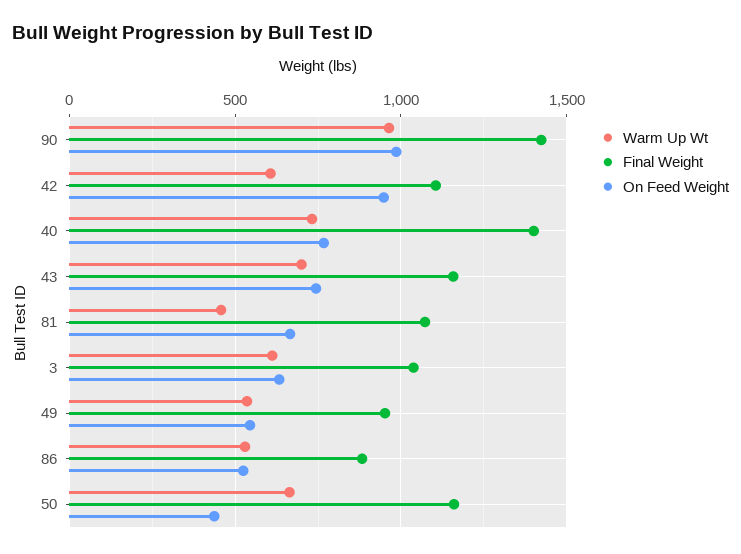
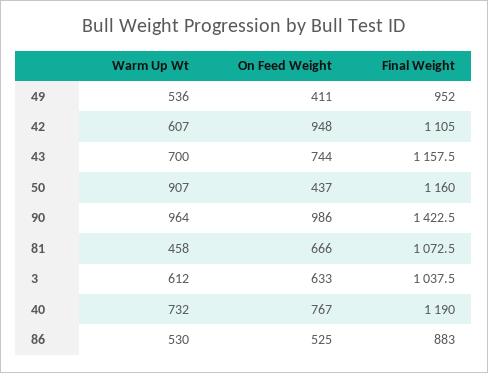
Final Weight, 40: 1400 -> 1190
On Feed Weight, 49: 550 -> 411
Warm Up Wt, 50: 650 -> 907

